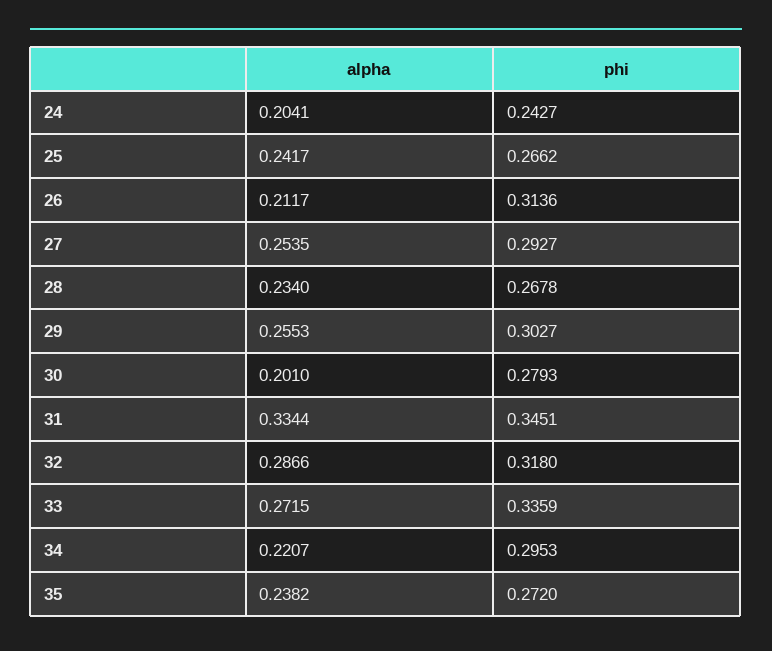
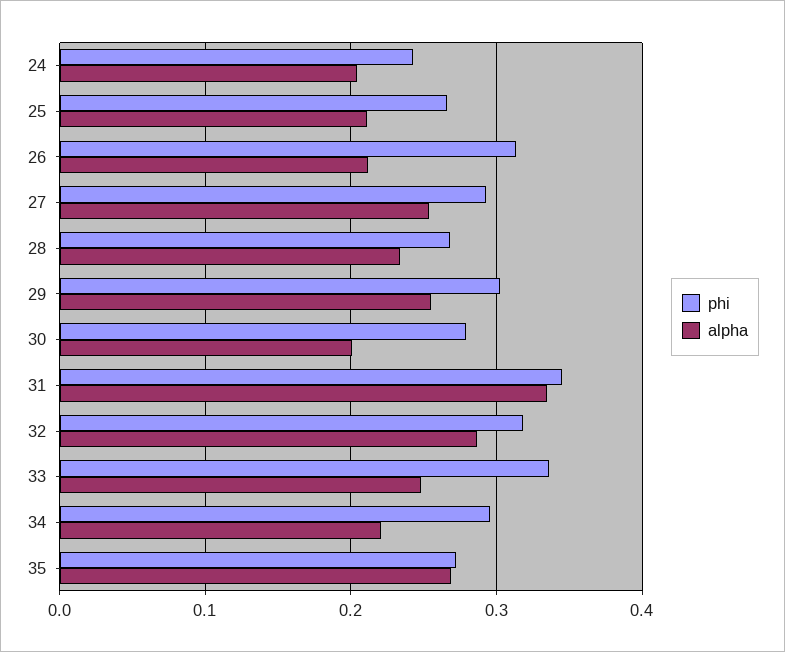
alpha, 25: 0.2417 -> 0.21
alpha, 33: 0.2715 -> 0.25
alpha, 35: 0.2382 -> 0.27

